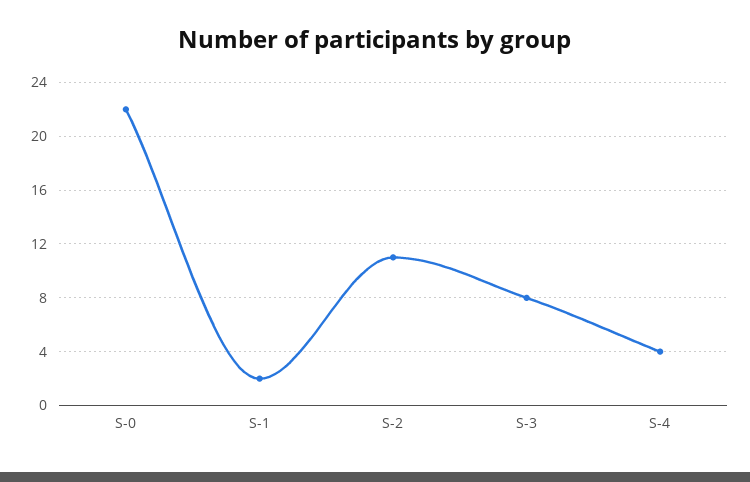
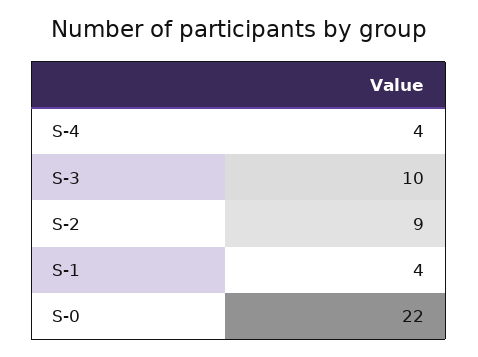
S-1: 2 -> 4
S-2: 11 -> 9
S-3: 8 -> 10

